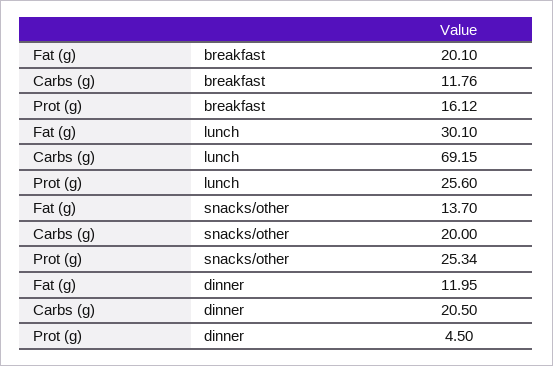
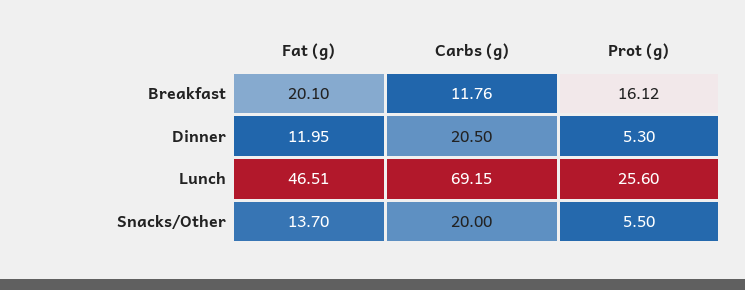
Fat (g), lunch: 30.1 -> 46.51
Prot (g), snacks/other: 25.34 -> 5.5
Prot (g), dinner: 4.5 -> 5.3

